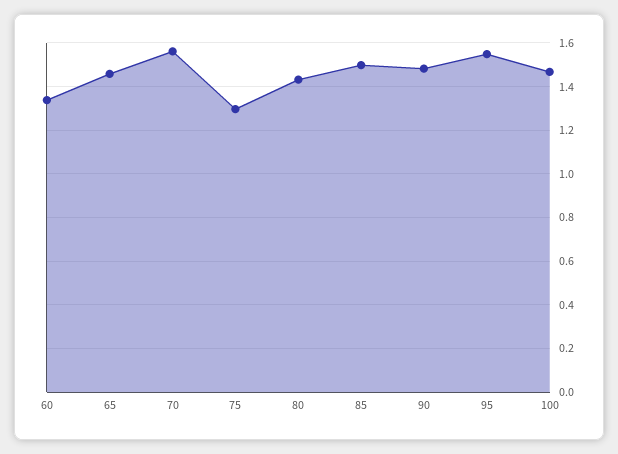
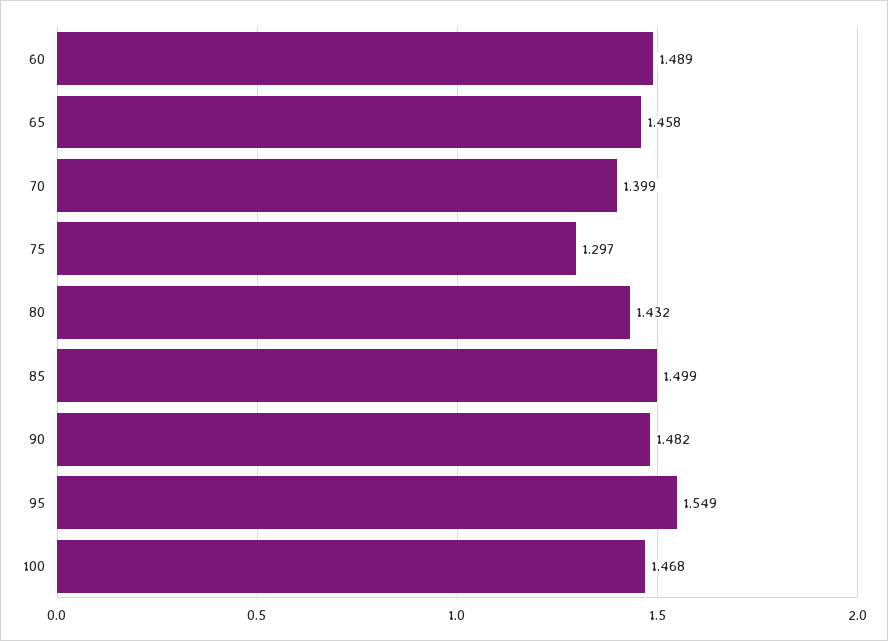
60: 1.35 -> 1.489
70: 1.55 -> 1.399

